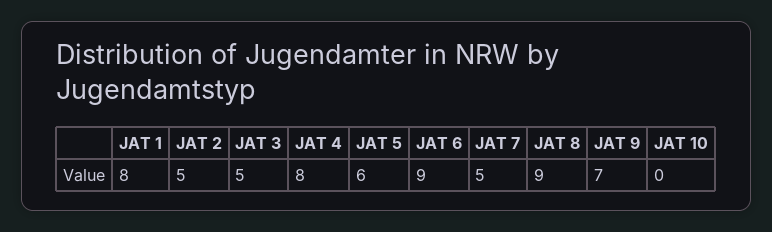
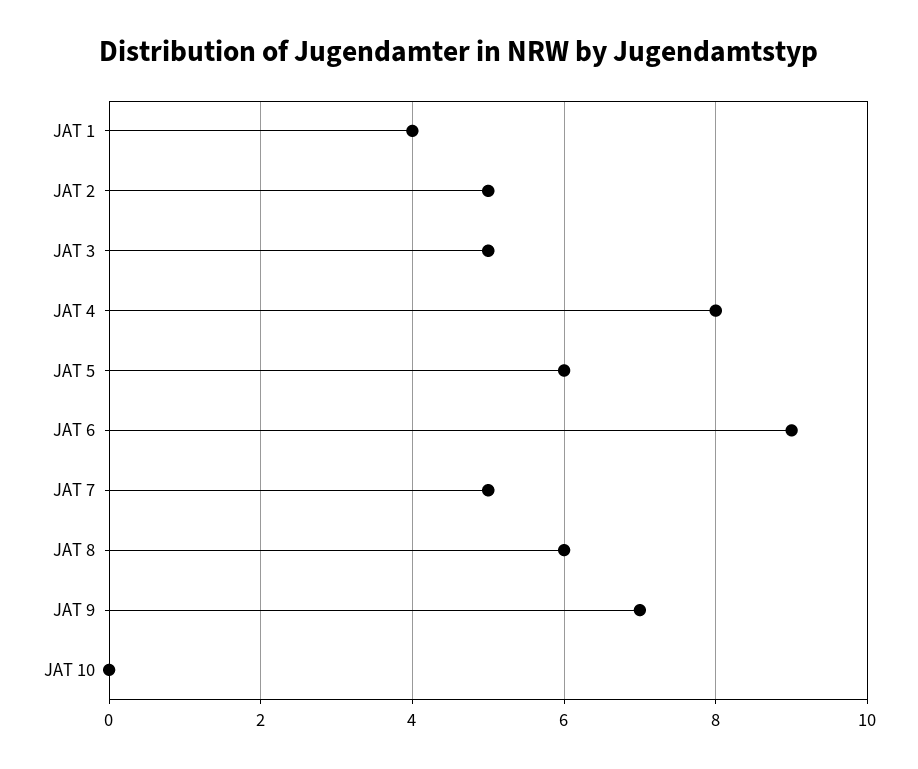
JAT 1: 8 -> 4
JAT 8: 9 -> 6

